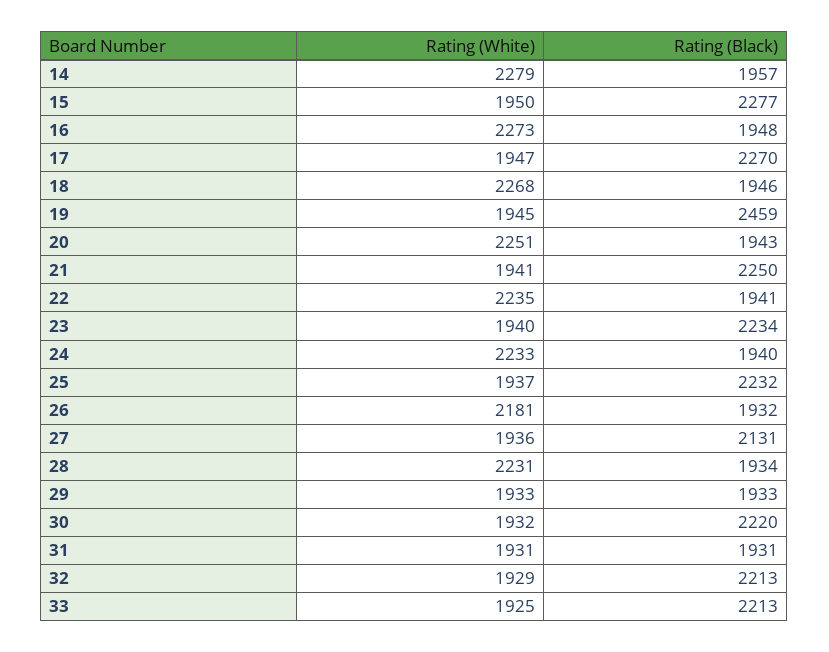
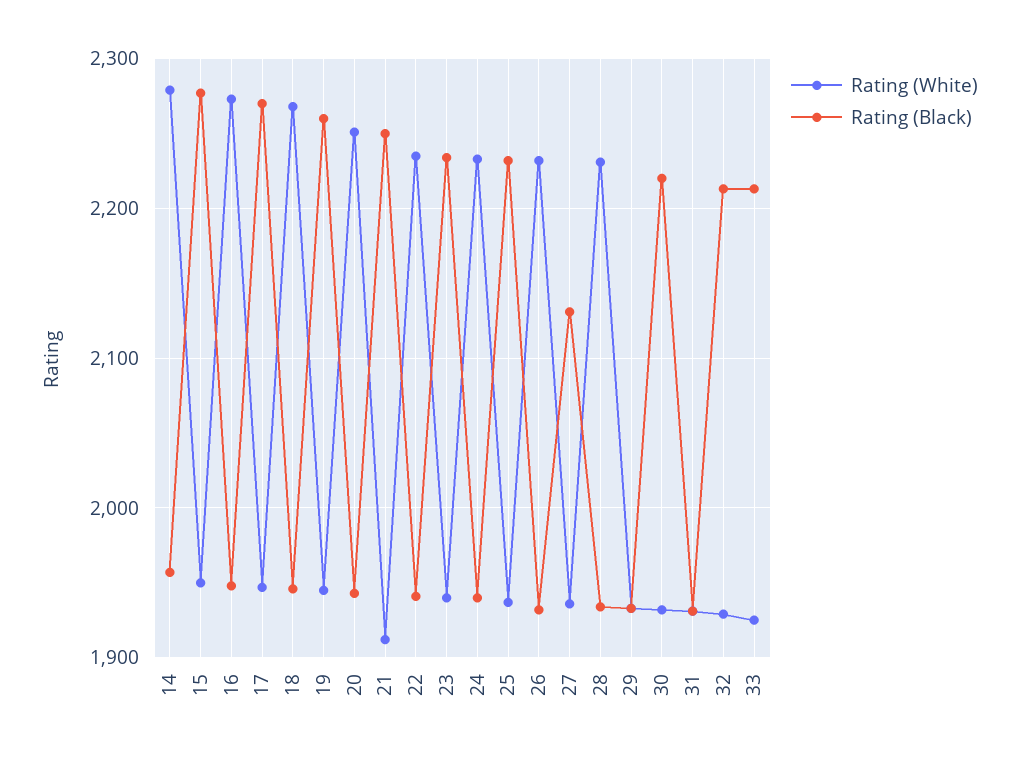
Rating (Black), 19: 2459 -> 2260
Rating (White), 21: 1941 -> 1910
Rating (White), 26: 2181 -> 2230

